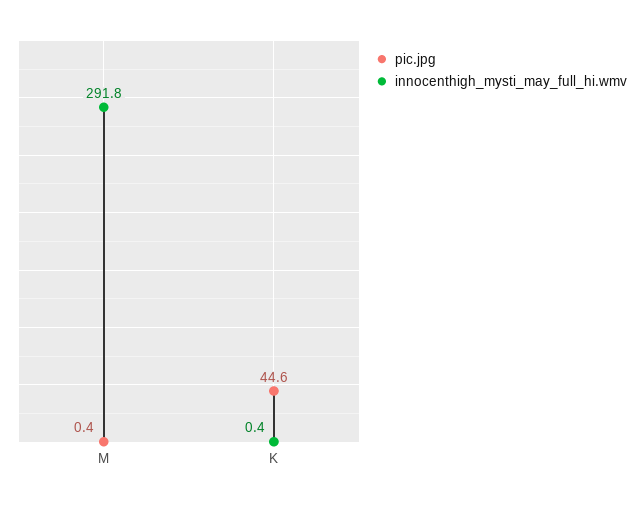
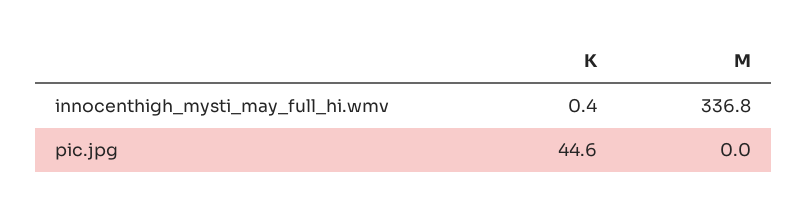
pic.jpg, M: 0.4 -> 0
innocenthigh_mysti_may_full_hi.wmv, M: 291.8 -> 336.8

